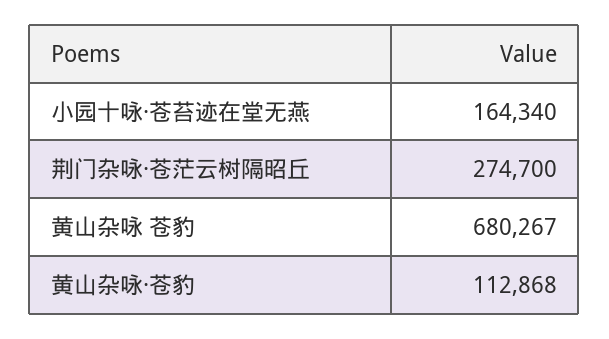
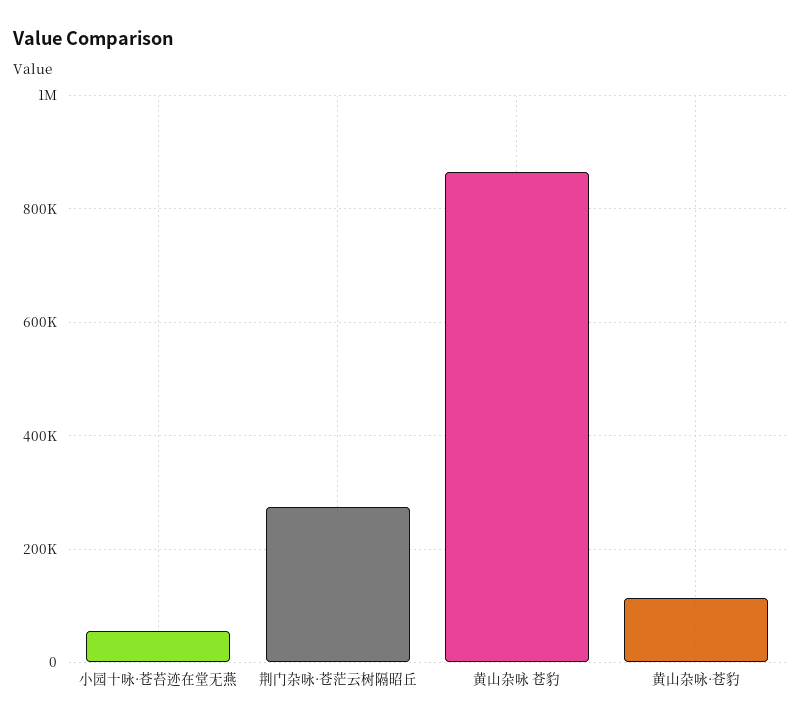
小园十咏·苍苔迹在堂无燕: 164340 -> 60000
黄山杂咏 苍豹: 680267 -> 860000

